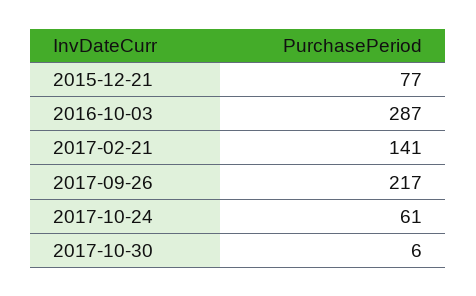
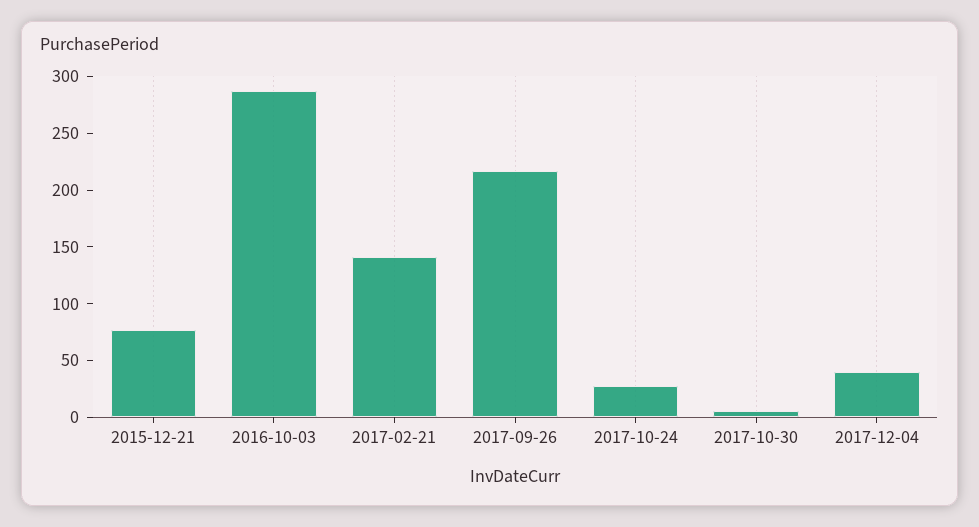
2017-10-24: 61 -> 30
2017-12-04: none -> 40

